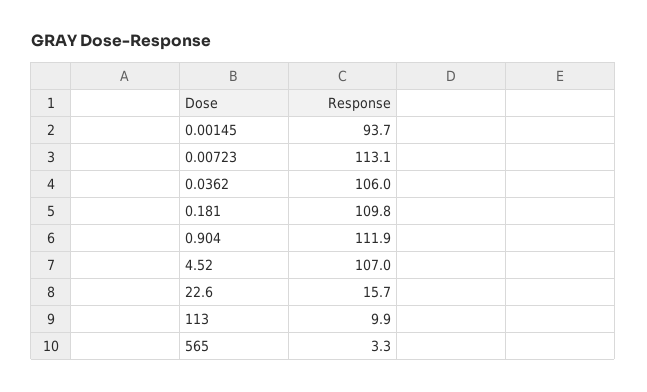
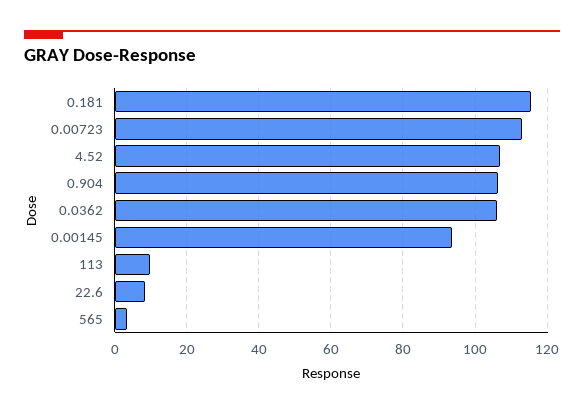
0.181: 109.8 -> 116
0.904: 111.9 -> 106
22.6: 15.7 -> 8

